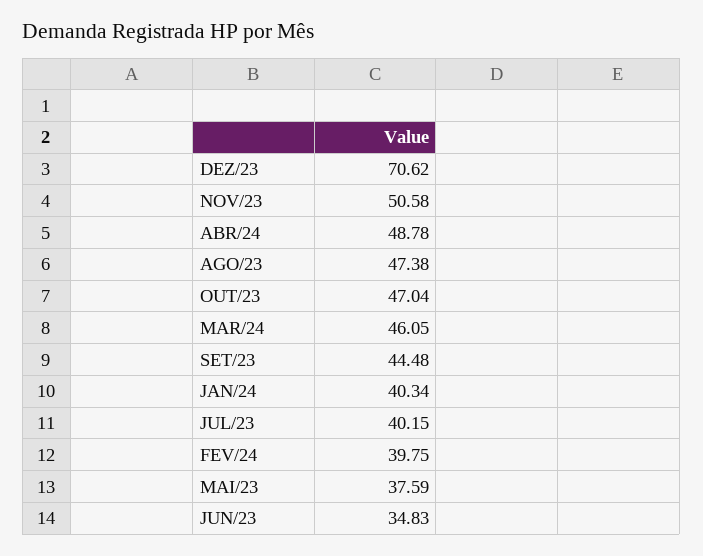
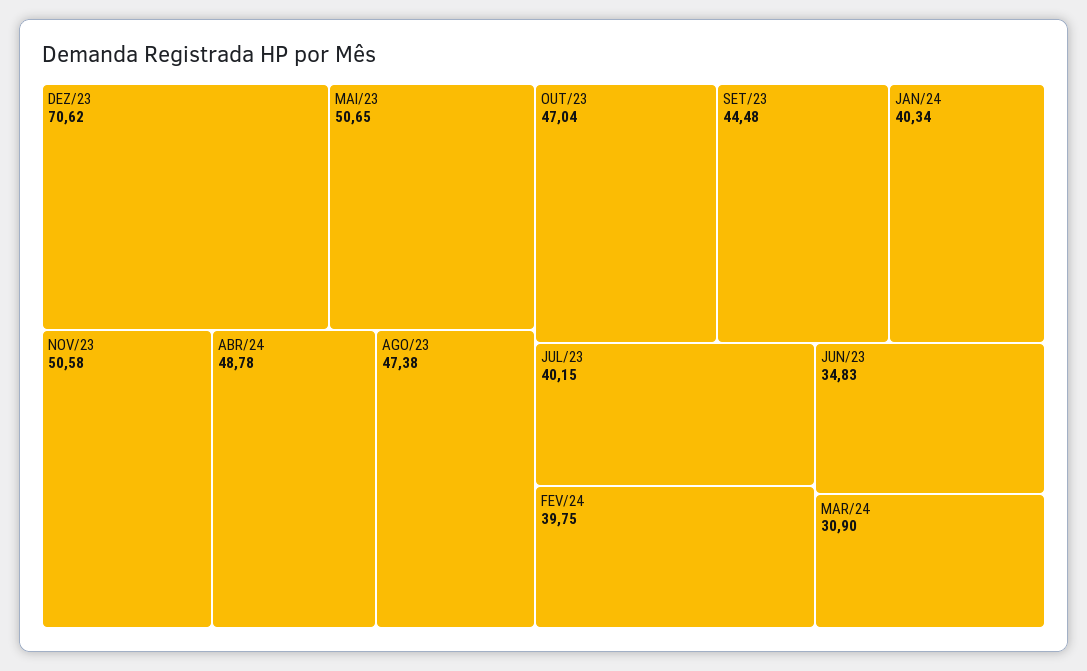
MAR/24: 46.05 -> 30.9
MAI/23: 37.59 -> 50.65

